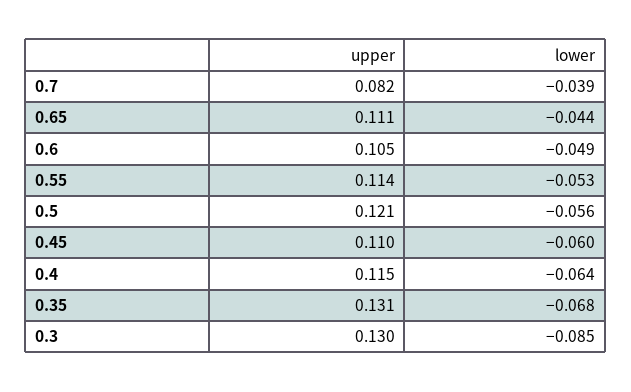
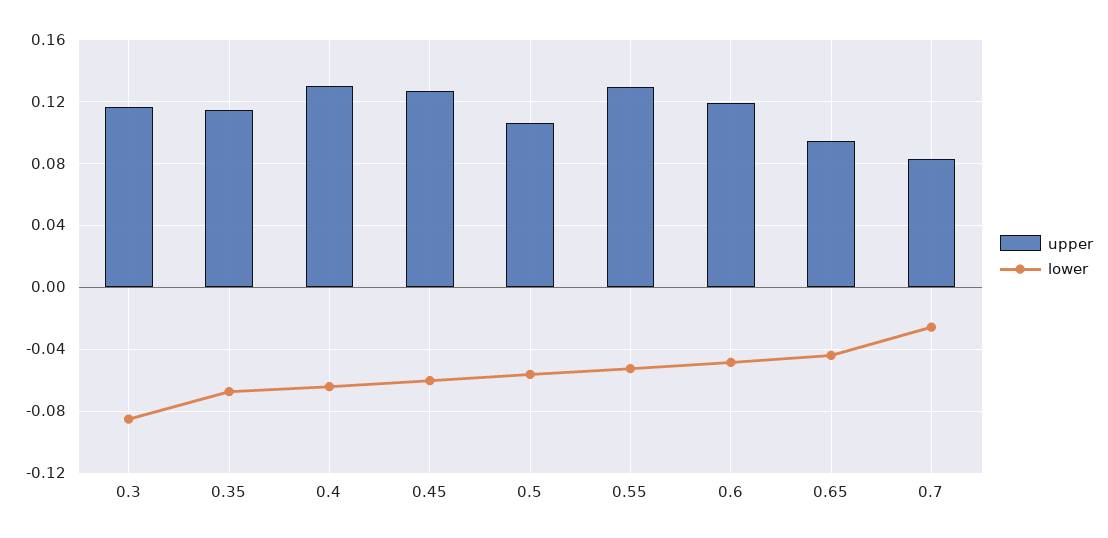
lower, 0.7: -0.039 -> -0.025
upper, 0.65: 0.111 -> 0.095
upper, 0.6: 0.105 -> 0.12
upper, 0.55: 0.114 -> 0.13
upper, 0.5: 0.121 -> 0.105
upper, 0.45: 0.11 -> 0.125
upper, 0.4: 0.115 -> 0.13
upper, 0.35: 0.131 -> 0.115
upper, 0.3: 0.13 -> 0.115

